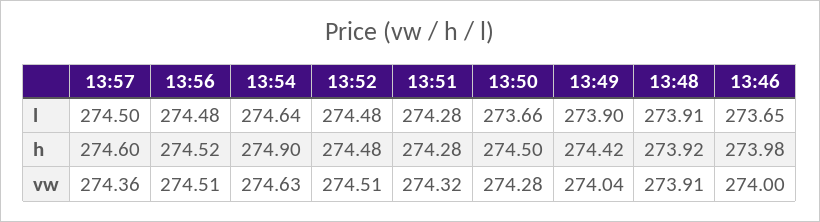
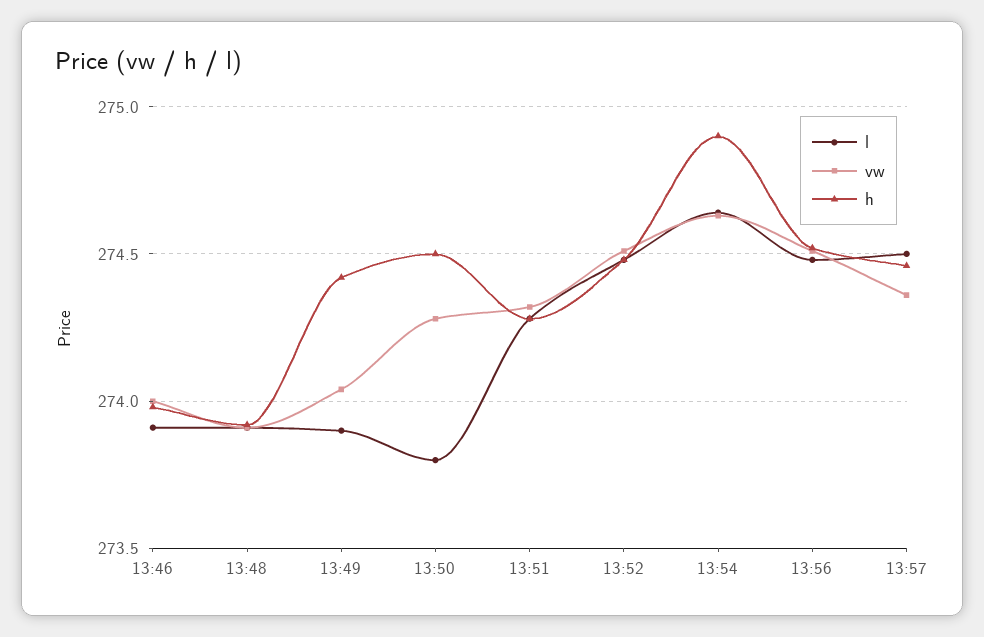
l, 13:50: 273.66 -> 273.8
l, 13:46: 273.65 -> 273.9
h, 13:57: 274.6 -> 274.45

